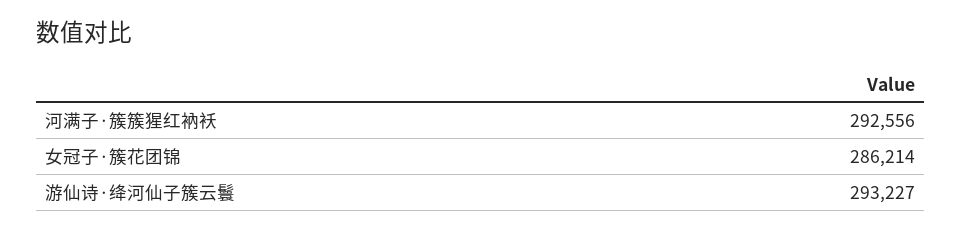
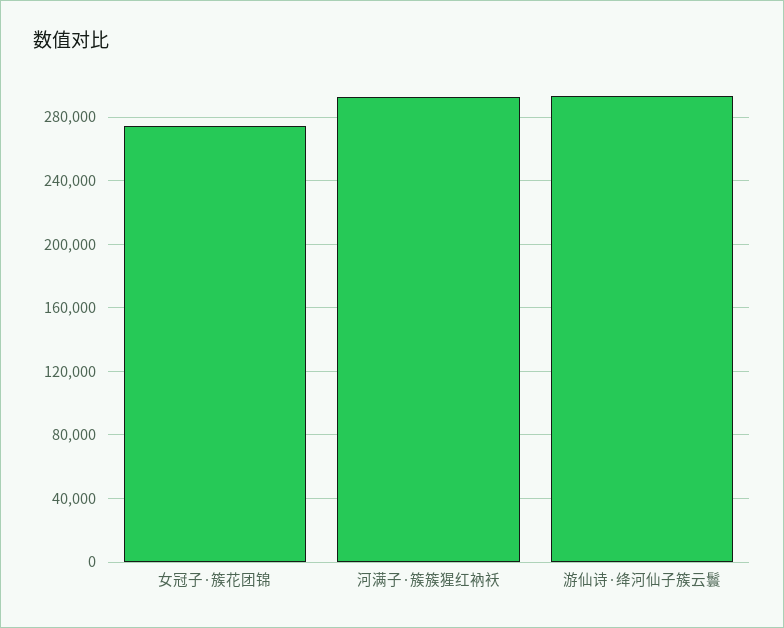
女冠子·簇花团锦: 286214 -> 275000

